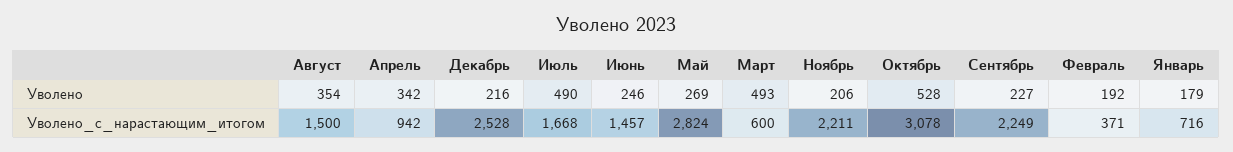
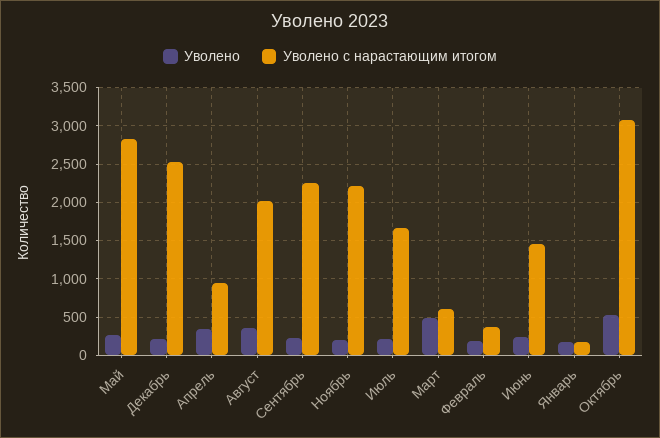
Уволено, Июль: 490 -> 200
Уволено_с_нарастающим_итогом, Август: 1500 -> 2000
Уволено_с_нарастающим_итогом, Январь: 716 -> 200

